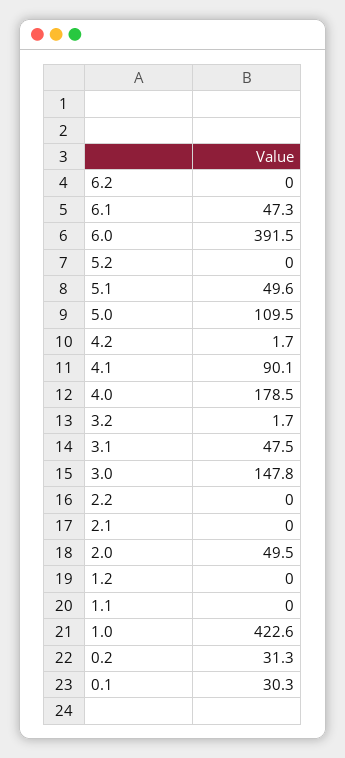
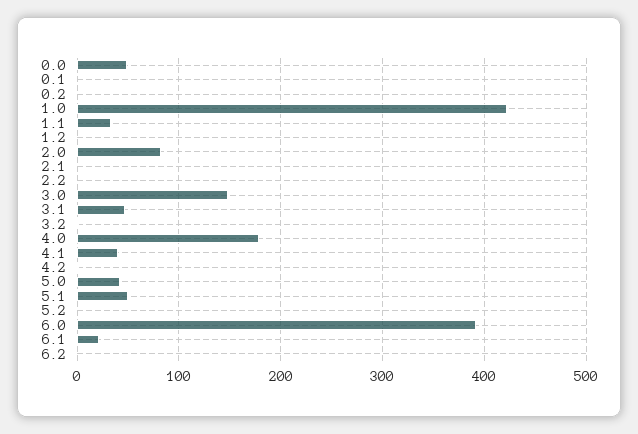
6.1: 47.3 -> 20
5.0: 109.5 -> 40
4.1: 90.1 -> 40
2.0: 49.5 -> 80
1.1: 0 -> 30
0.2: 31.3 -> 0
0.1: 30.3 -> 0
0.0: none -> 50

